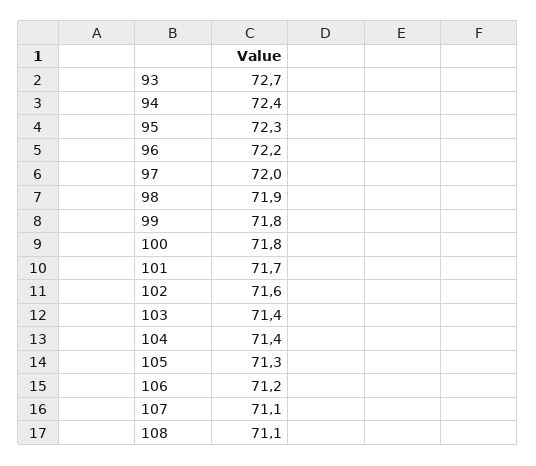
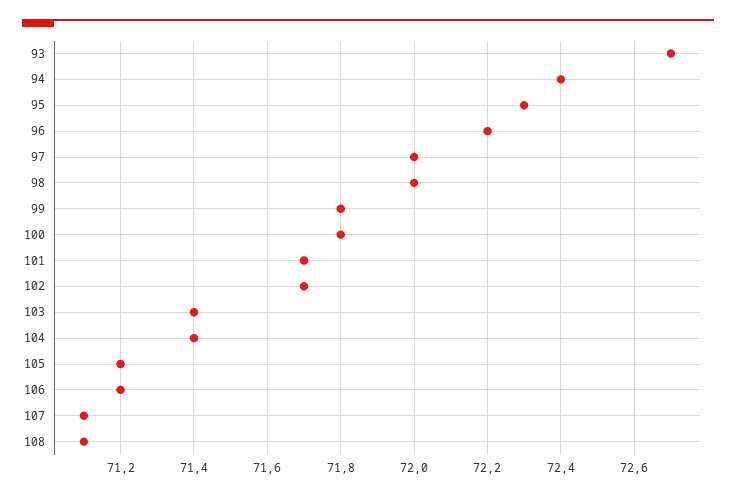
98: 71.9 -> 72
102: 71.6 -> 71.7
105: 71.3 -> 71.2

